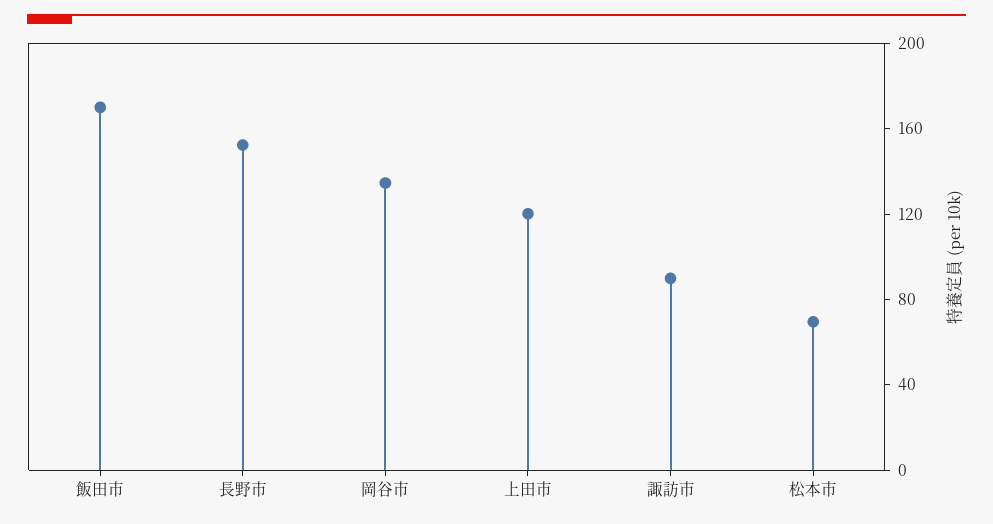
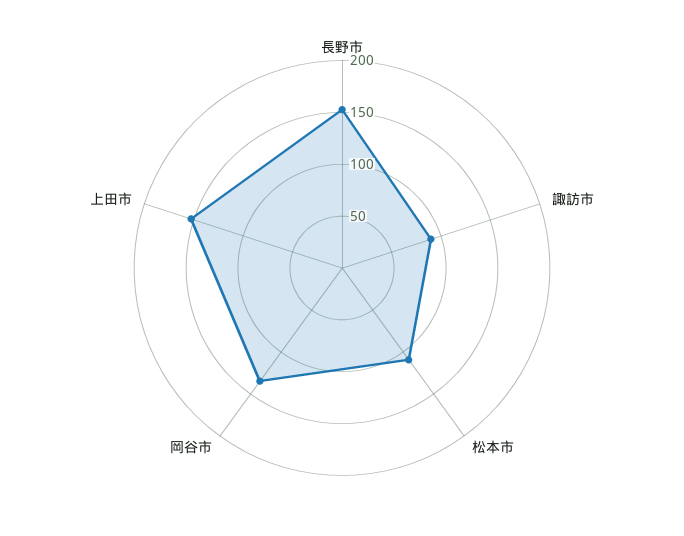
飯田市: 170 -> none
上田市: 120 -> 150
松本市: 70 -> 110

